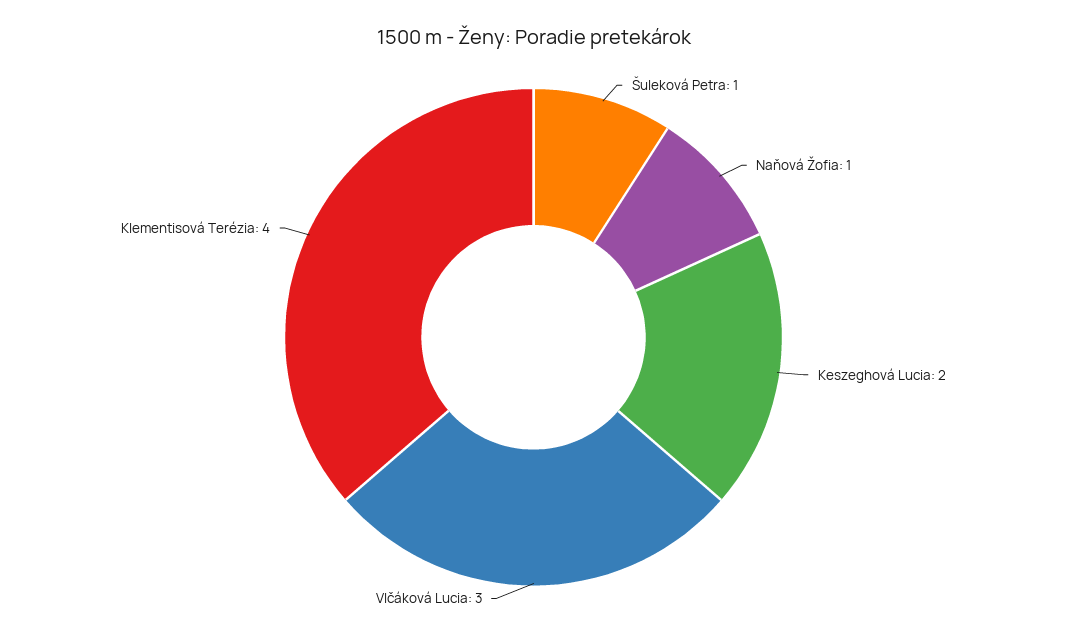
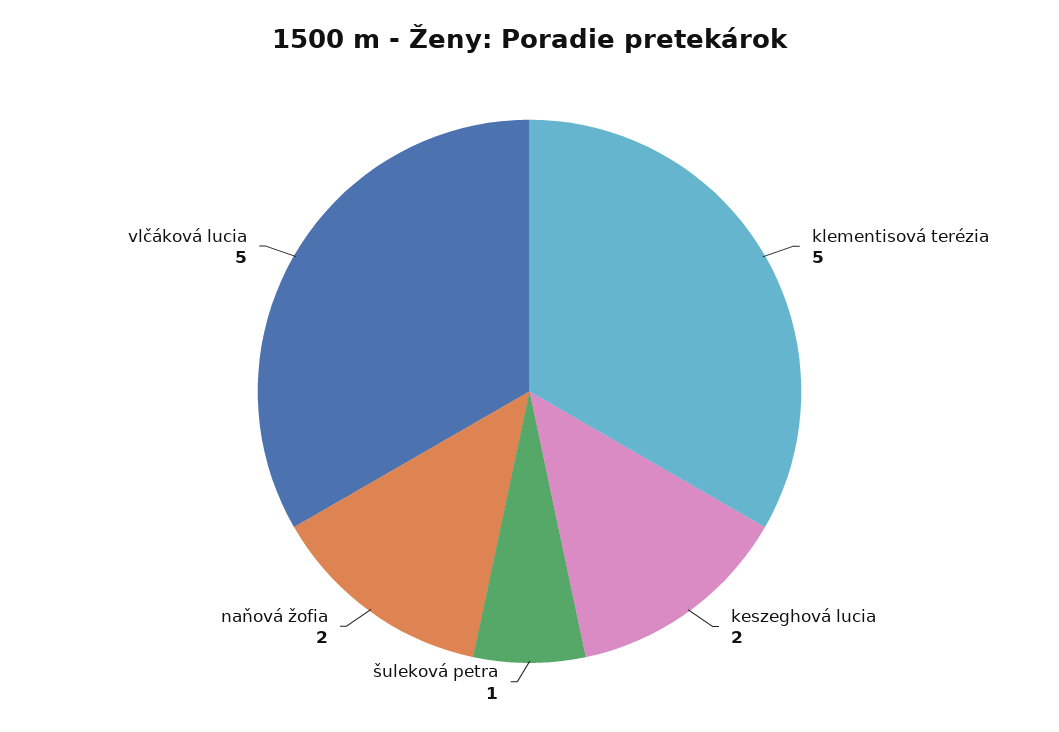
Naňová Žofia: 1 -> 2
Vlčáková Lucia: 3 -> 5
Klementisová Terézia: 4 -> 5

